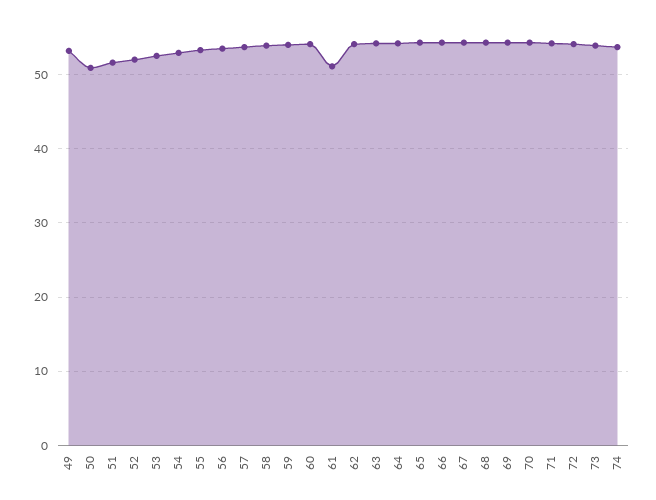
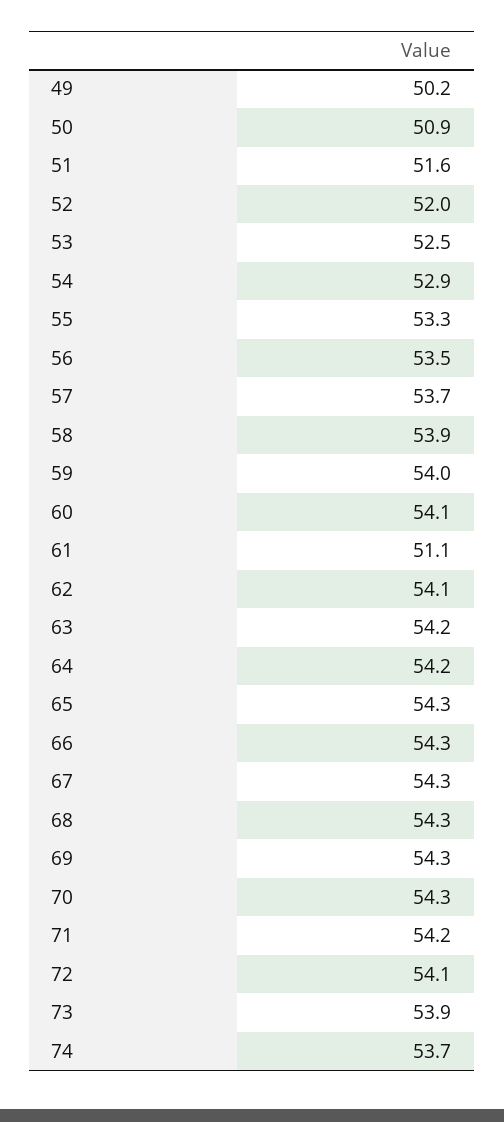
49: 53 -> 50.2

